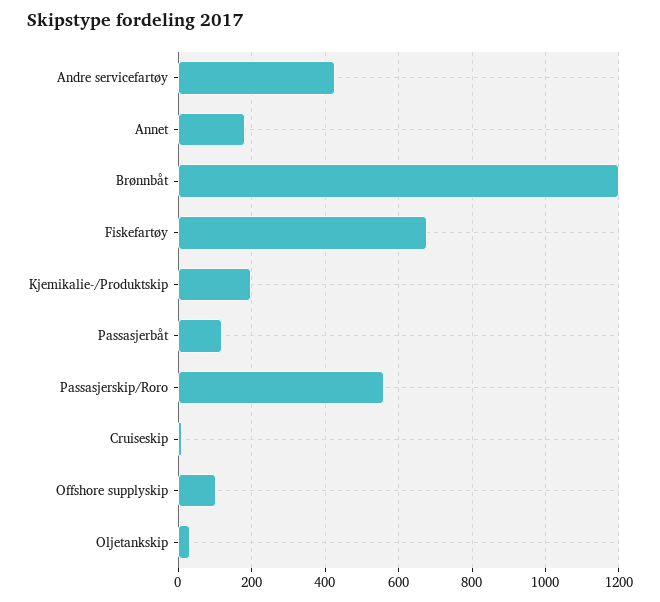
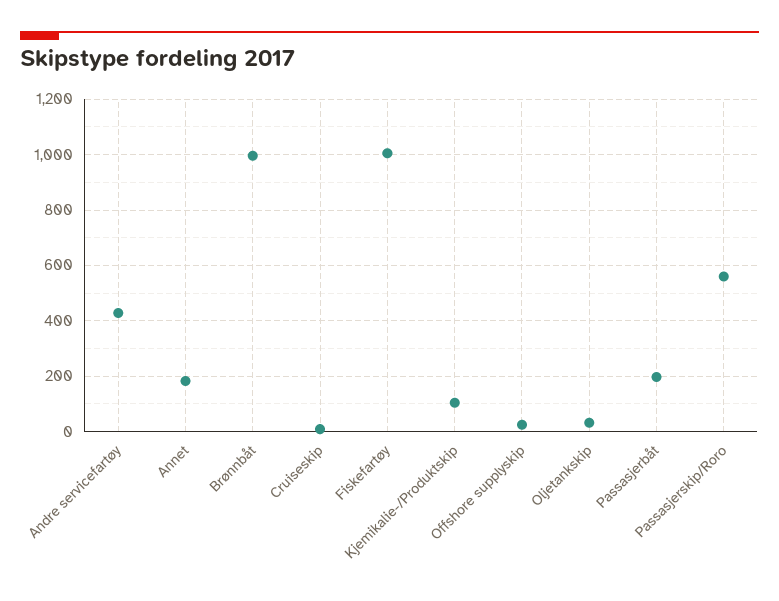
Brønnbåt: 1200 -> 1000
Fiskefartøy: 680 -> 1000
Kjemikalie-/Produktskip: 200 -> 100
Passasjerbåt: 120 -> 200
Offshore supplyskip: 100 -> 25

